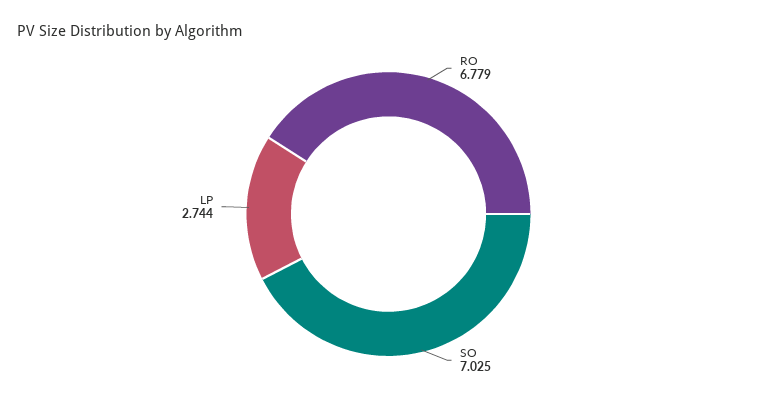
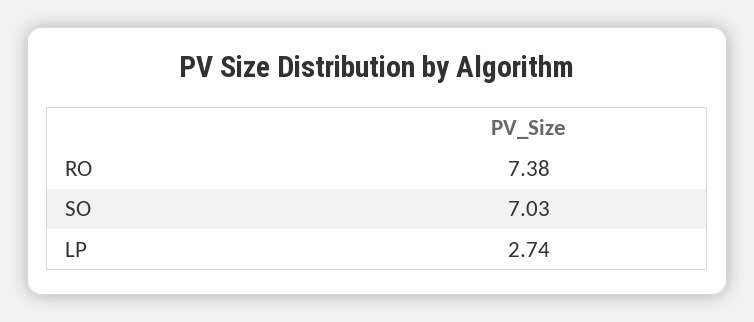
RO: 6.779 -> 7.38

